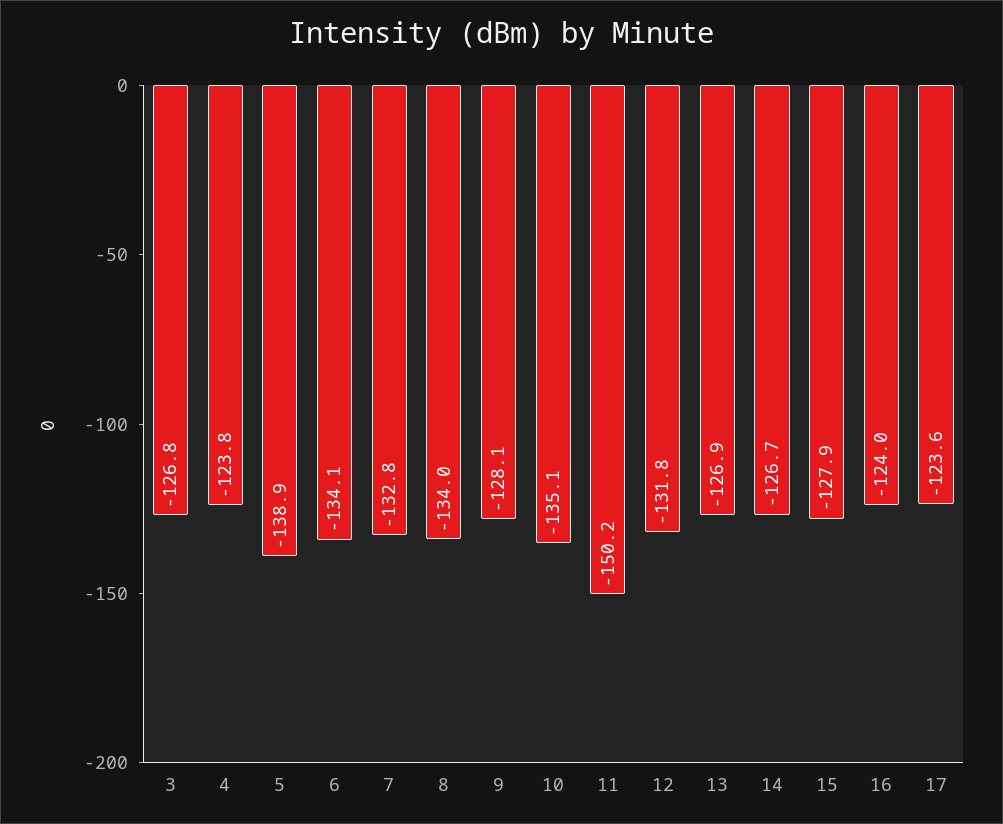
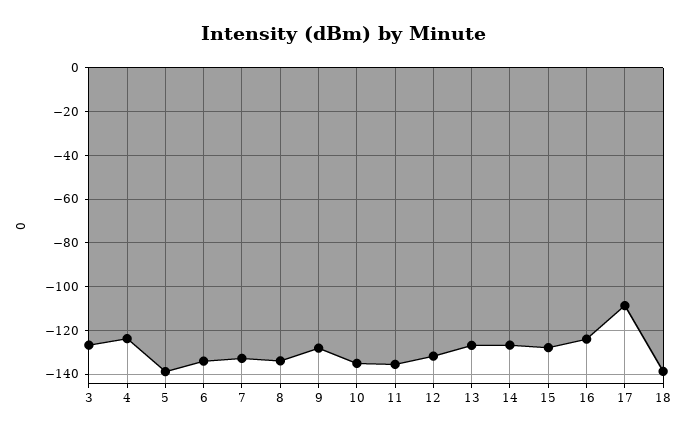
11: -150.2 -> -135
17: -123.6 -> -110
18: none -> -140

